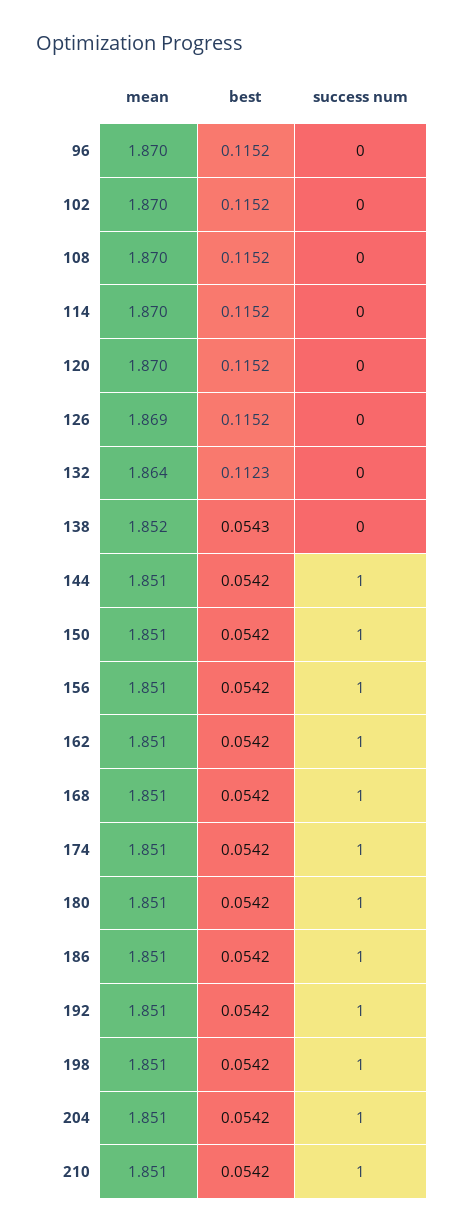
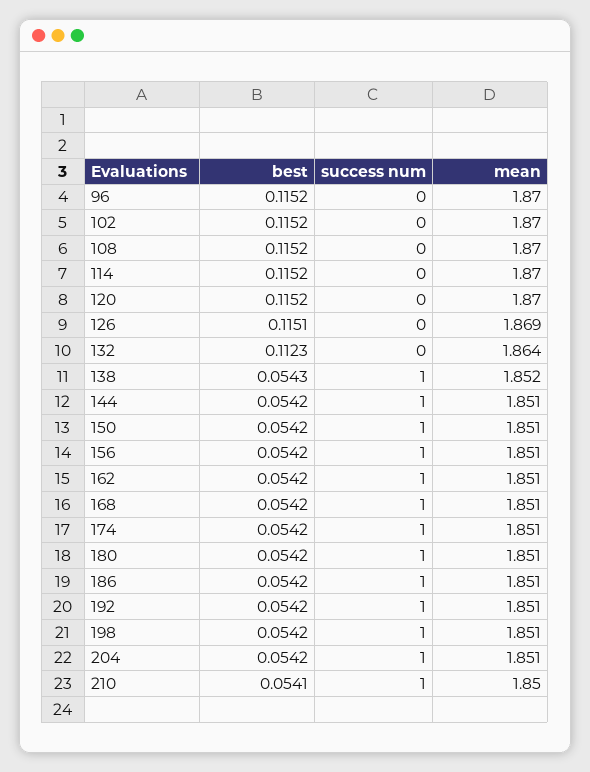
best, 126: 0.1152 -> 0.1151
success num, 138: 0 -> 1
mean, 210: 1.851 -> 1.85
best, 210: 0.0542 -> 0.0541

